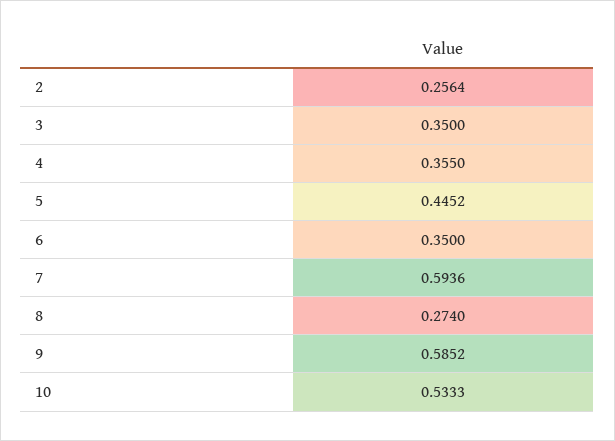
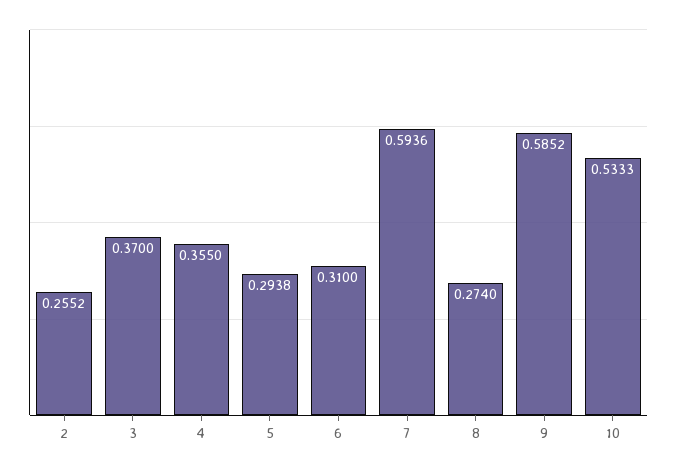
2: 0.2564 -> 0.2552
3: 0.35 -> 0.37
5: 0.4452 -> 0.2938
6: 0.35 -> 0.31

